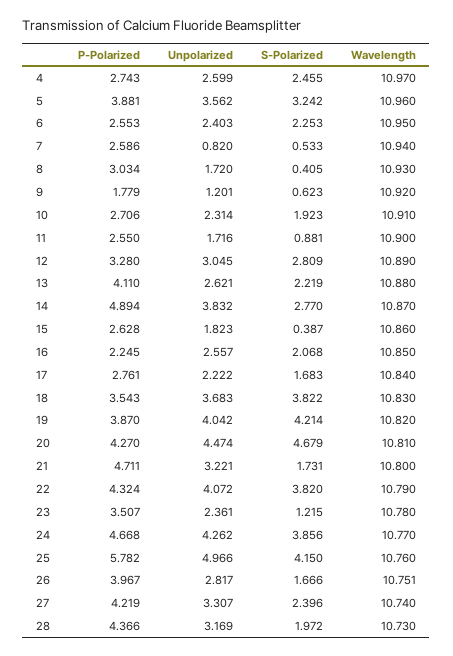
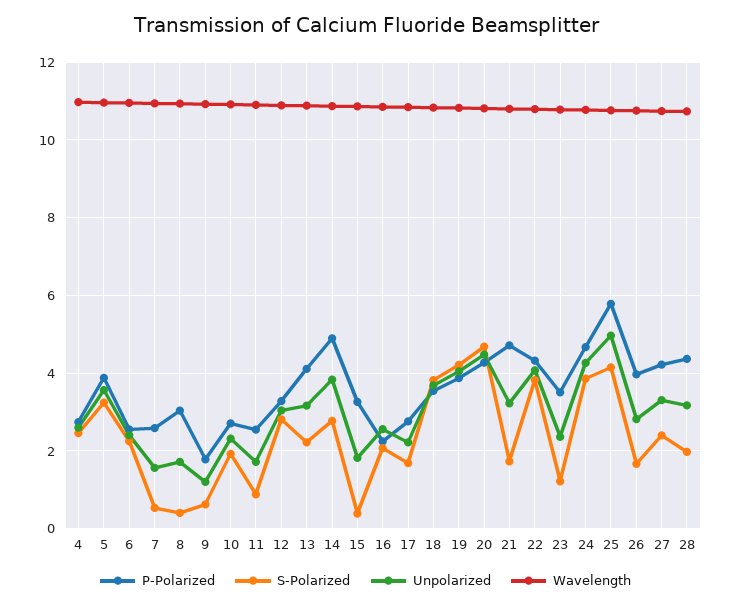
Unpolarized, 7: 0.82 -> 1.6
Unpolarized, 13: 2.621 -> 3.2
P-Polarized, 15: 2.628 -> 3.2

